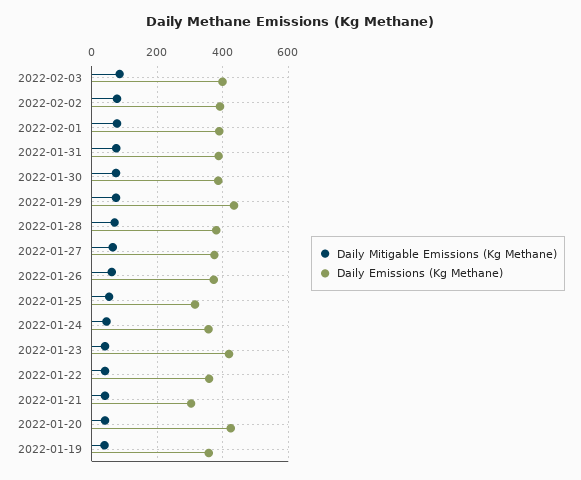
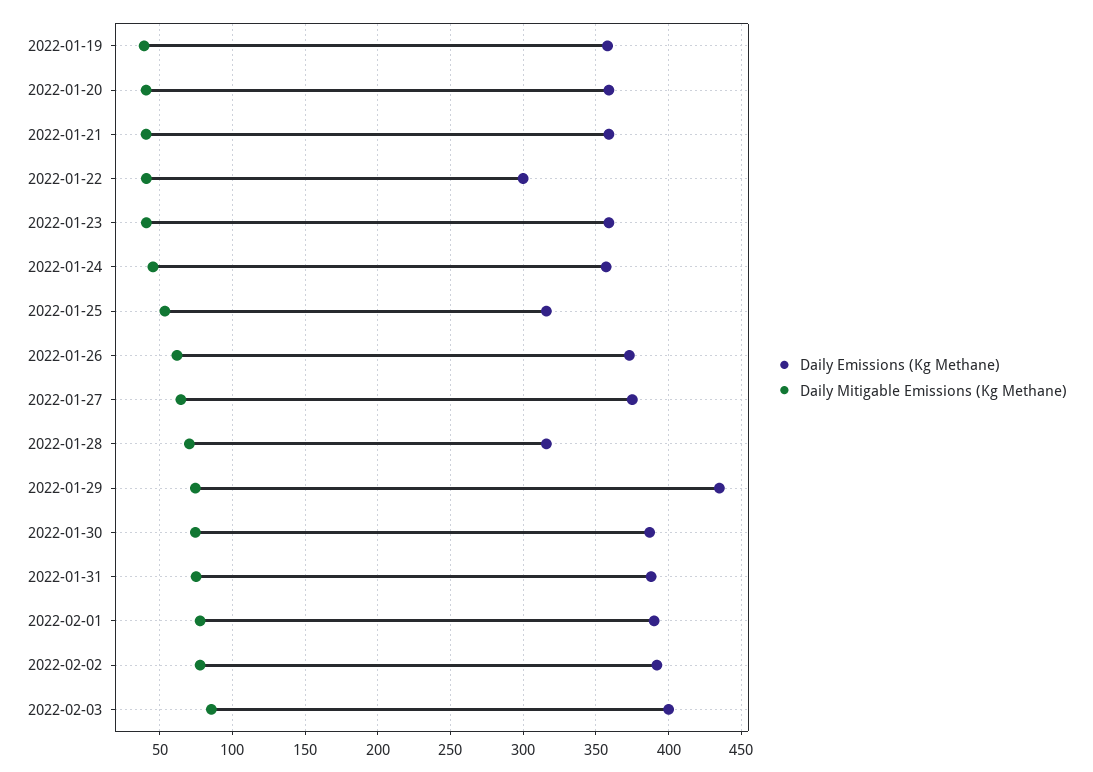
Daily Emissions (Kg Methane), 2022-01-28: 380 -> 315
Daily Emissions (Kg Methane), 2022-01-23: 420 -> 360
Daily Emissions (Kg Methane), 2022-01-22: 360 -> 300
Daily Emissions (Kg Methane), 2022-01-21: 300 -> 360
Daily Emissions (Kg Methane), 2022-01-20: 420 -> 360

